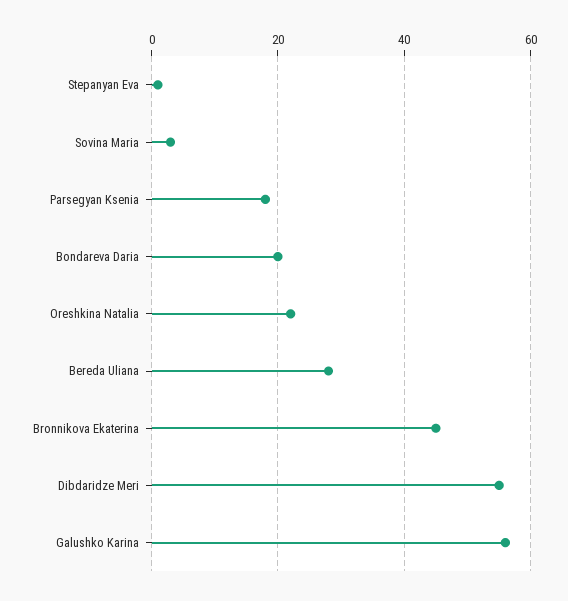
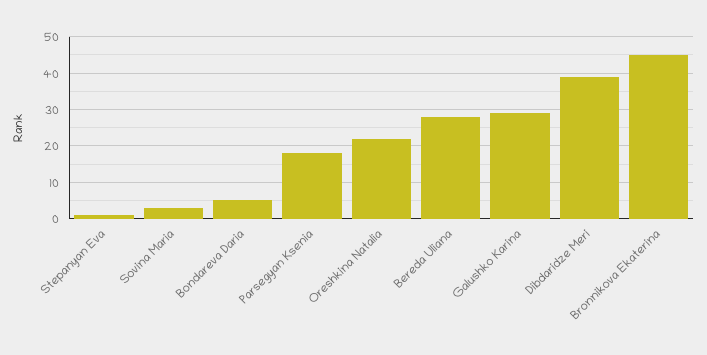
Bondareva Daria: 20 -> 5
Dibdaridze Meri: 55 -> 40
Galushko Karina: 55 -> 30

